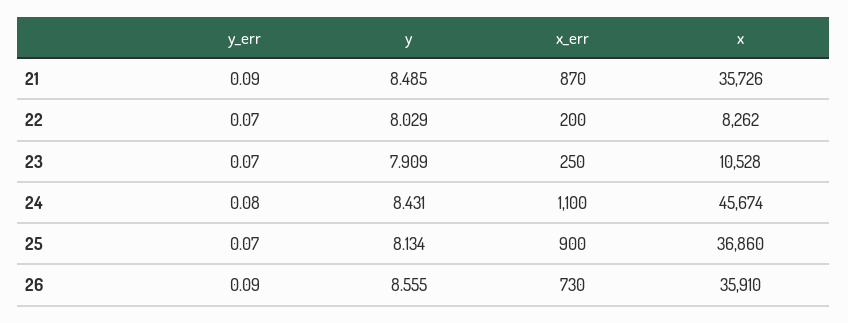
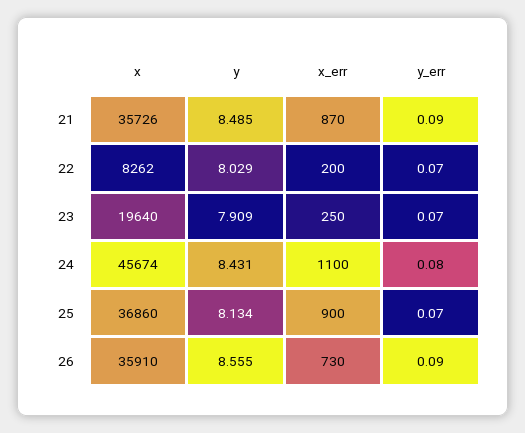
x, 23: 10528 -> 19640

